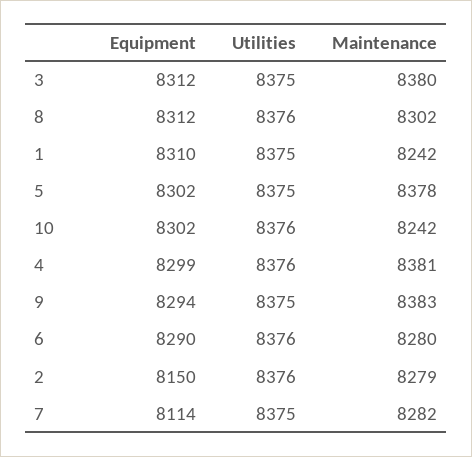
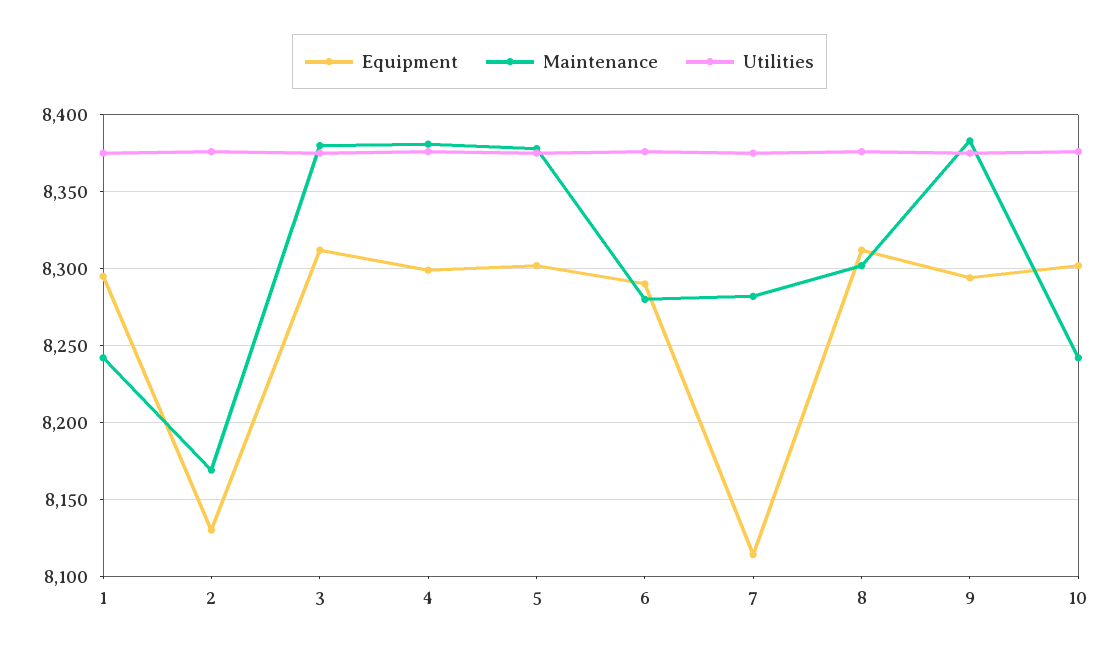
Equipment, 1: 8310 -> 8295
Equipment, 2: 8150 -> 8130
Maintenance, 2: 8279 -> 8170

